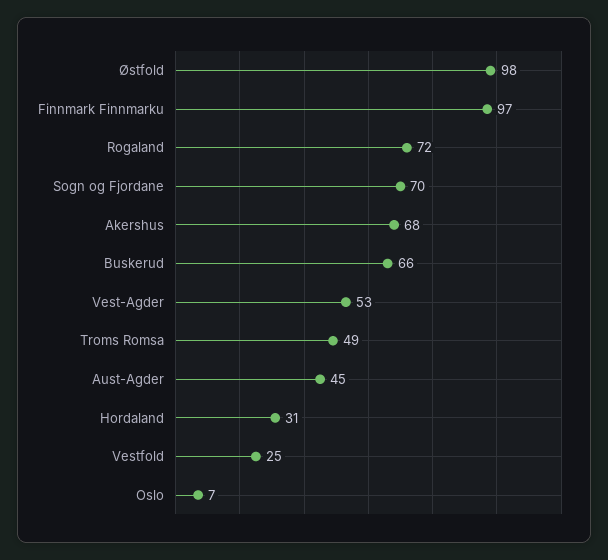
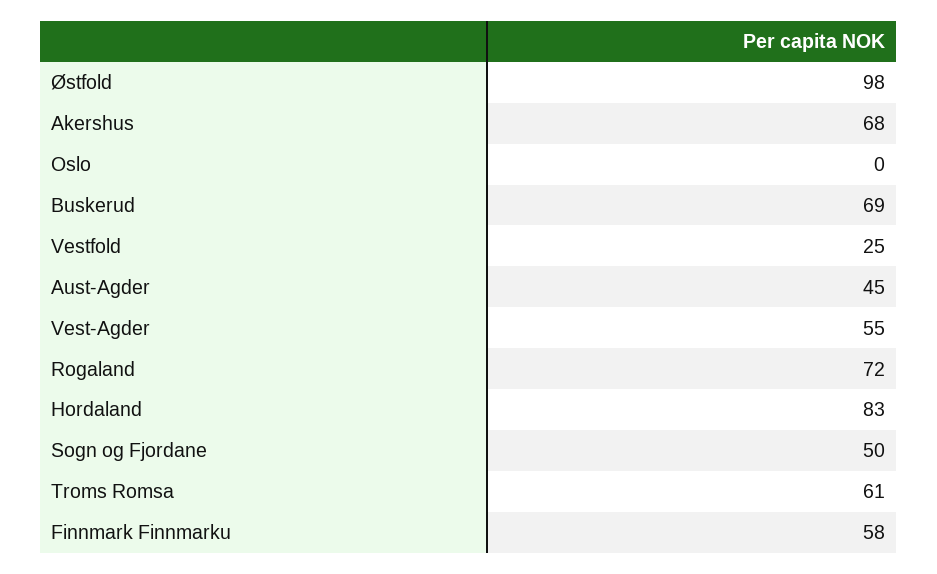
Finnmark Finnmarku: 97 -> 58
Sogn og Fjordane: 70 -> 50
Buskerud: 66 -> 69
Vest-Agder: 53 -> 55
Troms Romsa: 49 -> 61
Hordaland: 31 -> 83
Oslo: 7 -> 0

